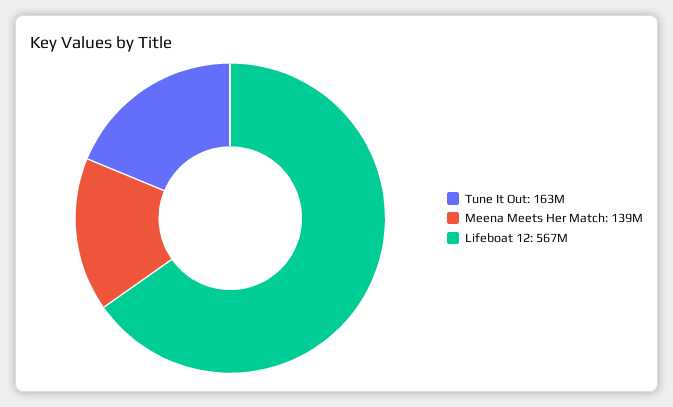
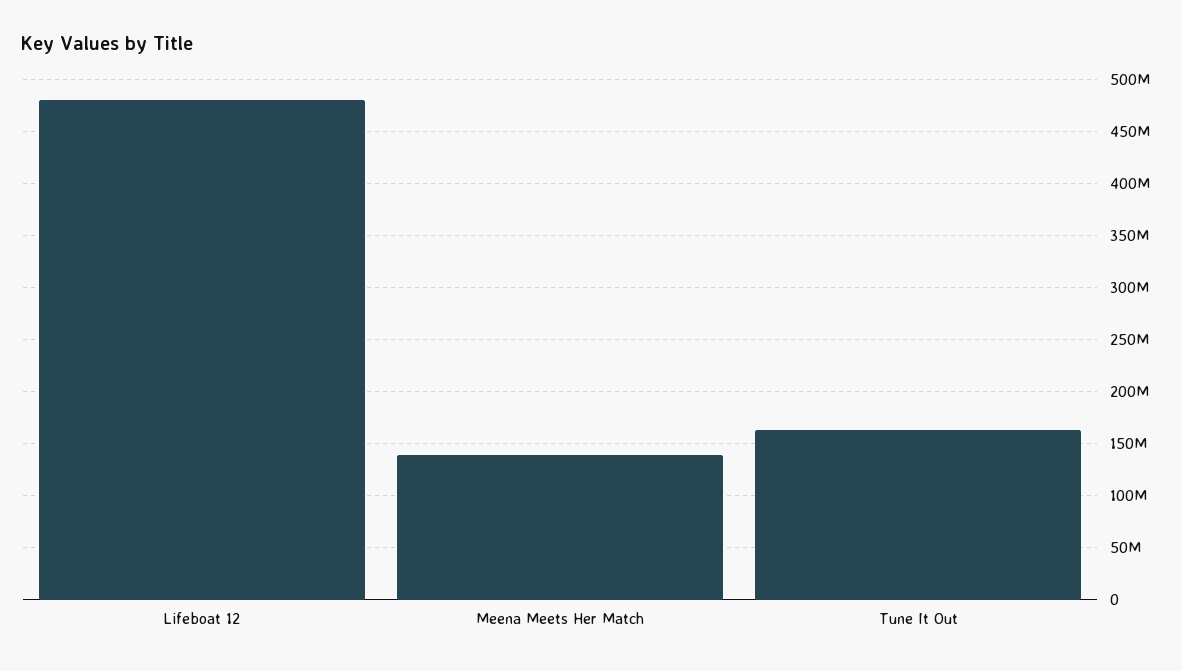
Lifeboat 12: 567000000 -> 480000000

